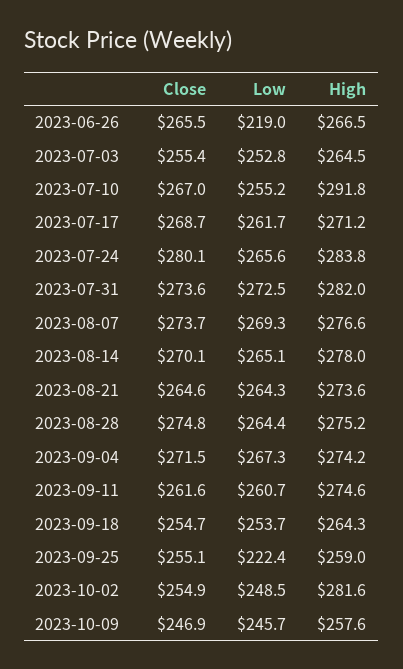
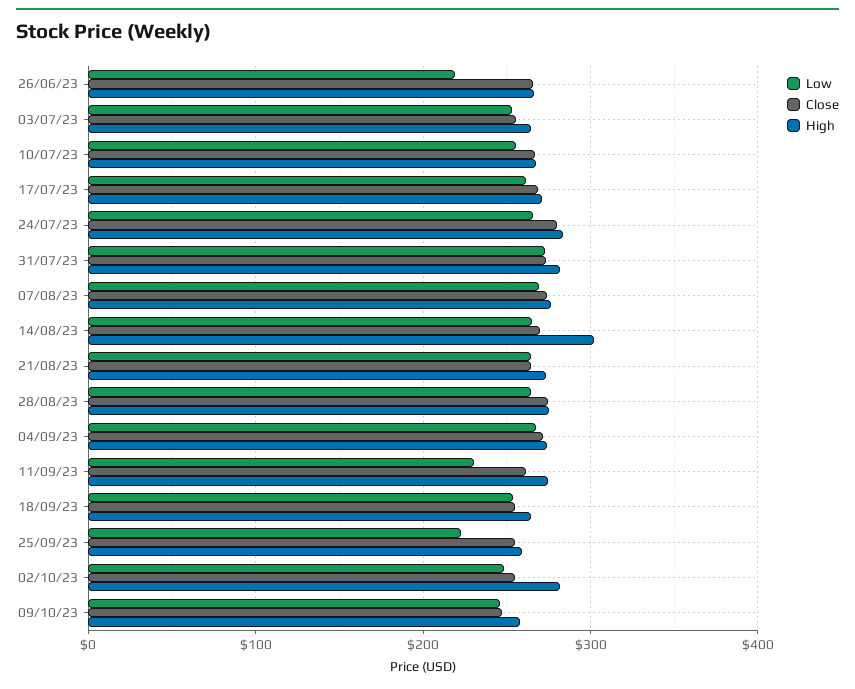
High, 2023-07-10: 291.8 -> 270
High, 2023-08-14: 278 -> 300
Low, 2023-09-11: 260.7 -> 230

